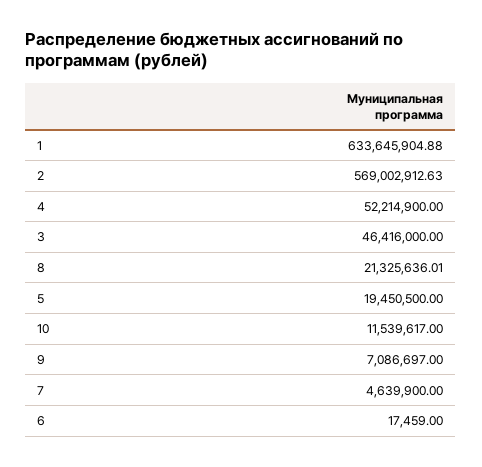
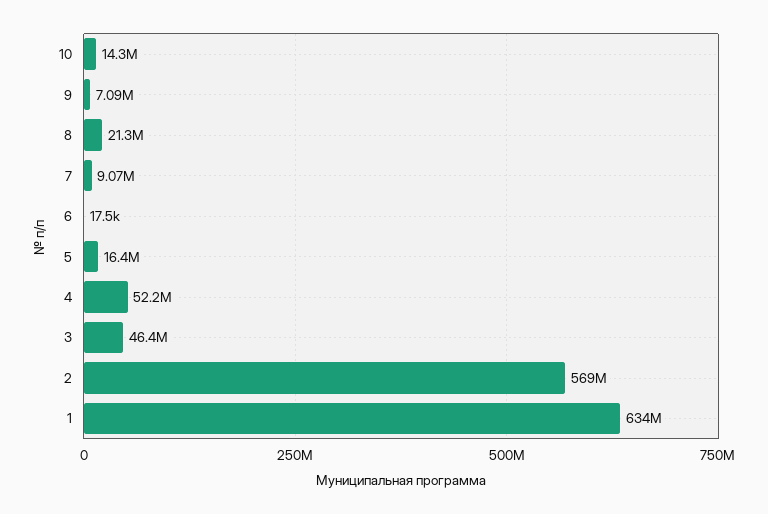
5: 19450500 -> 16400000
10: 11539617 -> 14300000
7: 4639900 -> 9070000

